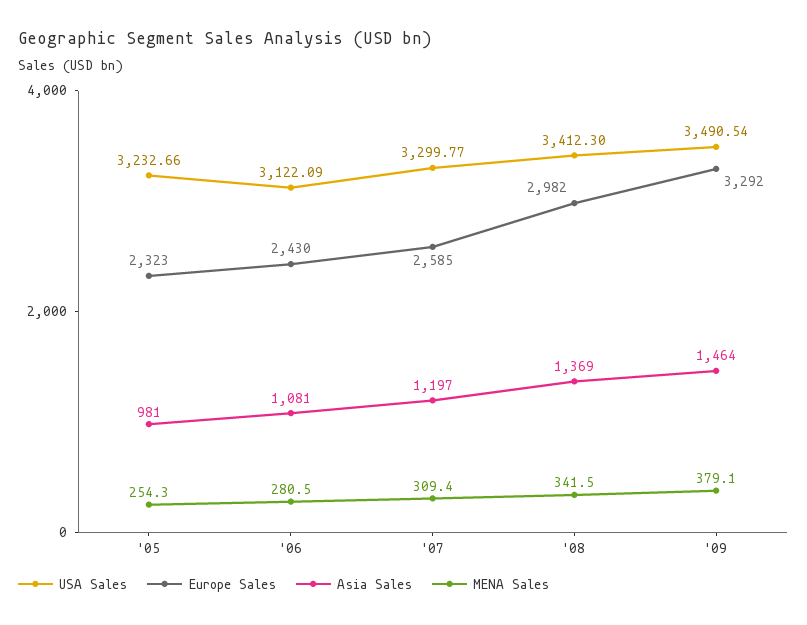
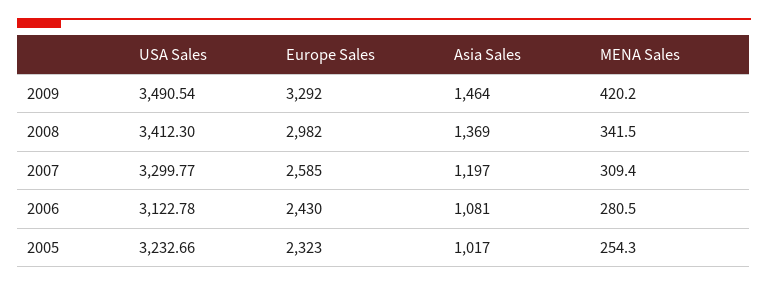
Asia Sales, '05: 981 -> 1017
USA Sales, '06: 3122.09 -> 3122.78
MENA Sales, '09: 379.1 -> 420.2

